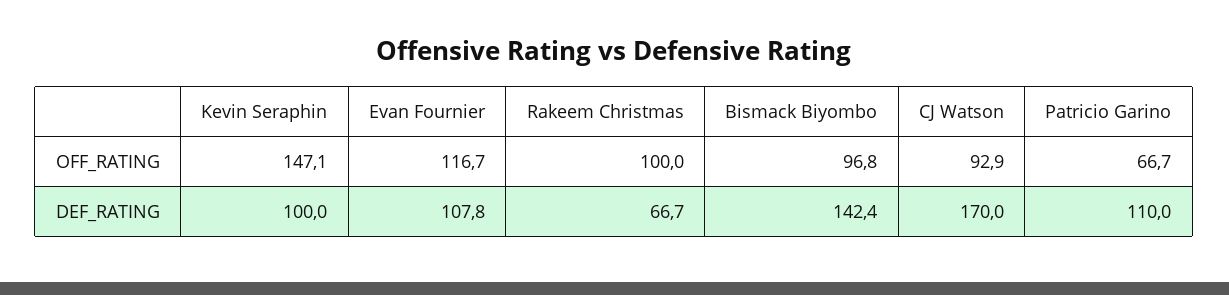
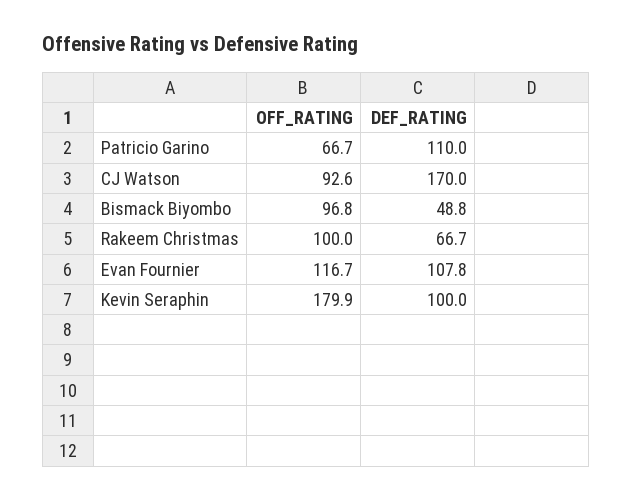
Kevin Seraphin, OFF_RATING: 147.1 -> 179.9
CJ Watson, OFF_RATING: 92.9 -> 92.6
Bismack Biyombo, DEF_RATING: 142.4 -> 48.8

